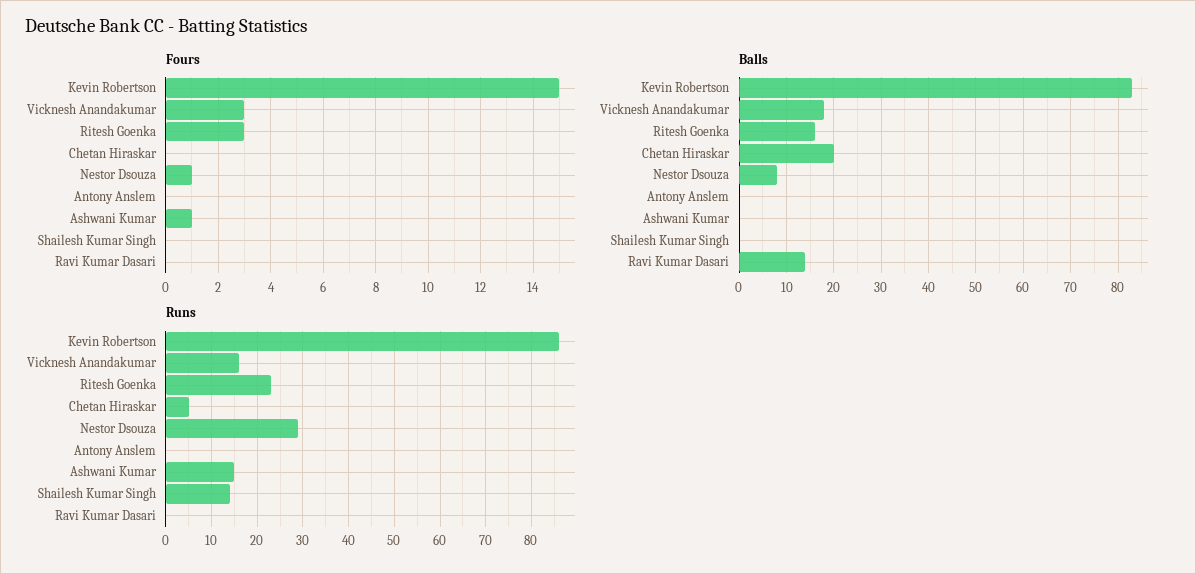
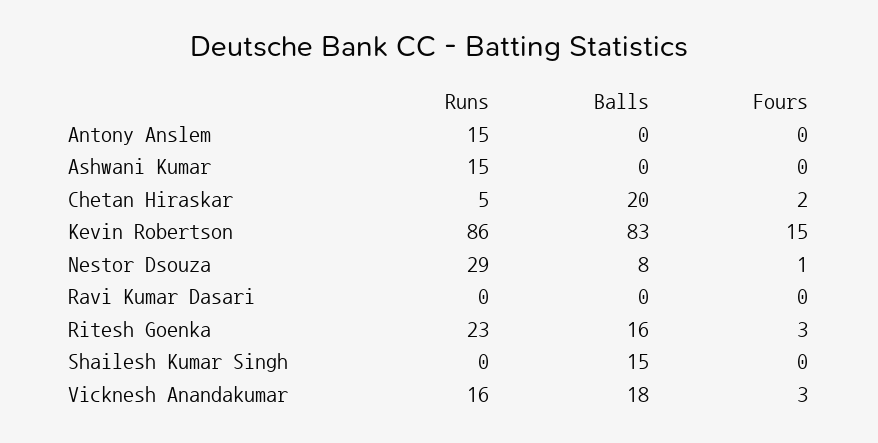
Fours, Chetan Hiraskar: 0 -> 2
Fours, Ashwani Kumar: 1 -> 0
Balls, Shailesh Kumar Singh: 0 -> 15
Balls, Ravi Kumar Dasari: 15 -> 0
Runs, Antony Anslem: 0 -> 15
Runs, Shailesh Kumar Singh: 15 -> 0

